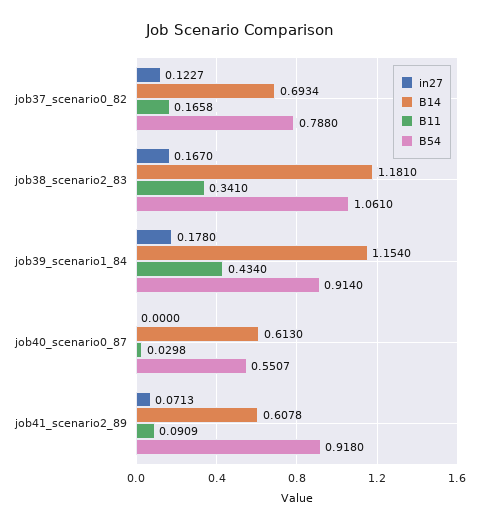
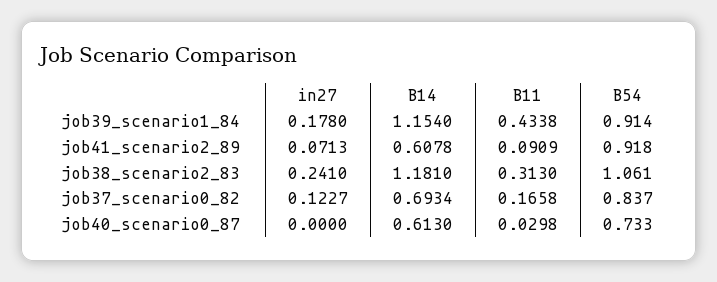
B54, job37_scenario0_82: 0.788 -> 0.837
in27, job38_scenario2_83: 0.167 -> 0.241
B11, job38_scenario2_83: 0.341 -> 0.313
B11, job39_scenario1_84: 0.434 -> 0.4338
B54, job40_scenario0_87: 0.5507 -> 0.733

